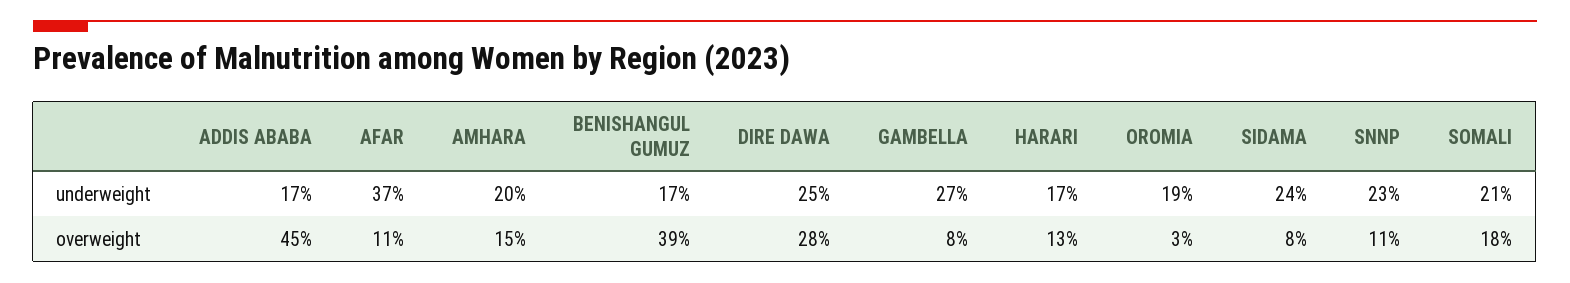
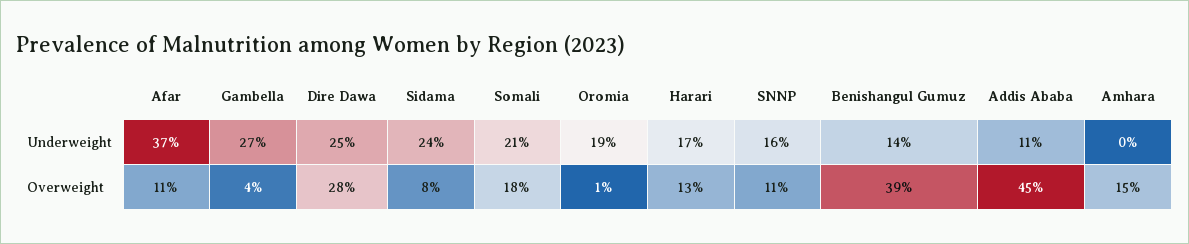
ADDIS ABABA, underweight: 17 -> 11
AMHARA, underweight: 20 -> 0
BENISHANGUL GUMUZ, underweight: 17 -> 14
SNNP, underweight: 23 -> 16
GAMBELLA, overweight: 8 -> 4
OROMIA, overweight: 3 -> 1

